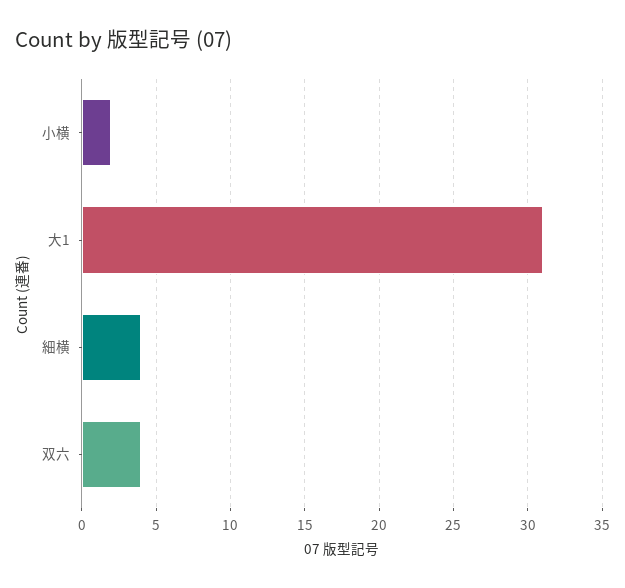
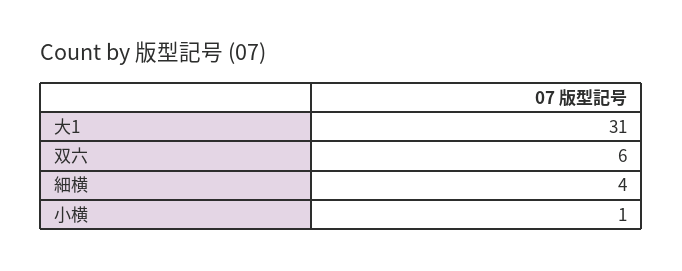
小横: 2 -> 1
双六: 4 -> 6

